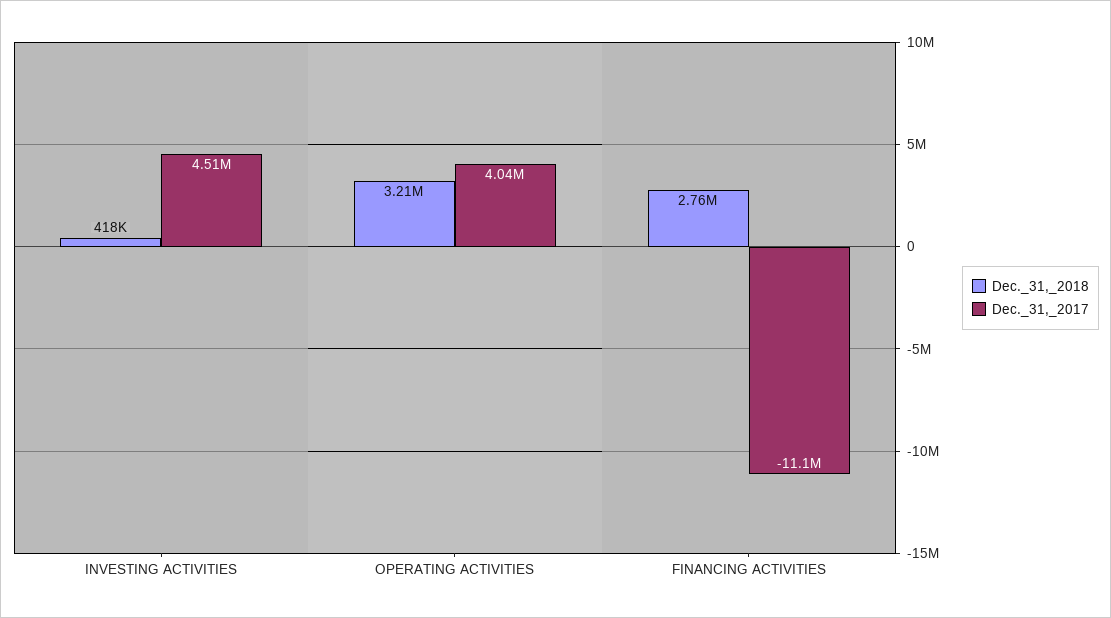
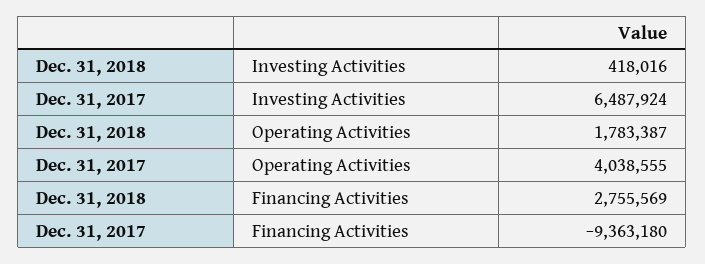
Dec._31,_2017, INVESTING ACTIVITIES: 4510000 -> 6487924
Dec._31,_2018, OPERATING ACTIVITIES: 3210000 -> 1783387
Dec._31,_2017, FINANCING ACTIVITIES: -11100000 -> -9363180

